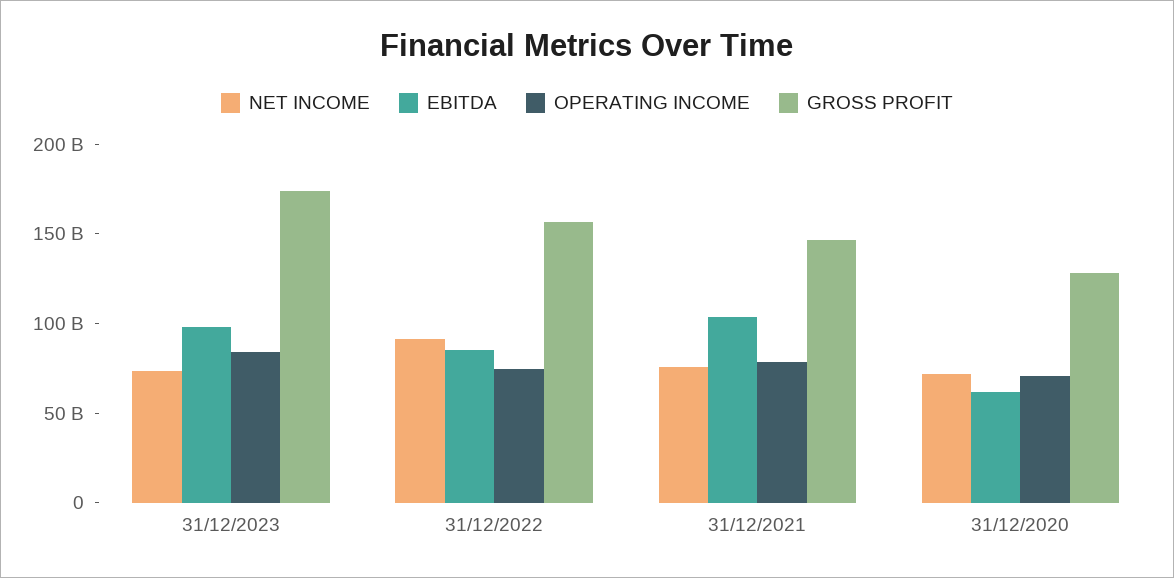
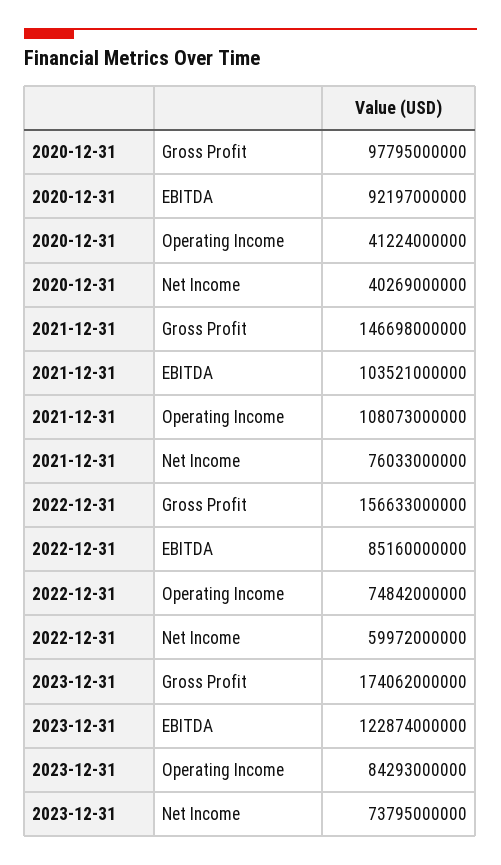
EBITDA, 31/12/2023: 100000000000 -> 122874000000
NET INCOME, 31/12/2022: 90000000000 -> 59972000000
OPERATING INCOME, 31/12/2021: 80000000000 -> 108073000000
NET INCOME, 31/12/2020: 70000000000 -> 40269000000
EBITDA, 31/12/2020: 60000000000 -> 92197000000
OPERATING INCOME, 31/12/2020: 70000000000 -> 41224000000
GROSS PROFIT, 31/12/2020: 130000000000 -> 97795000000

